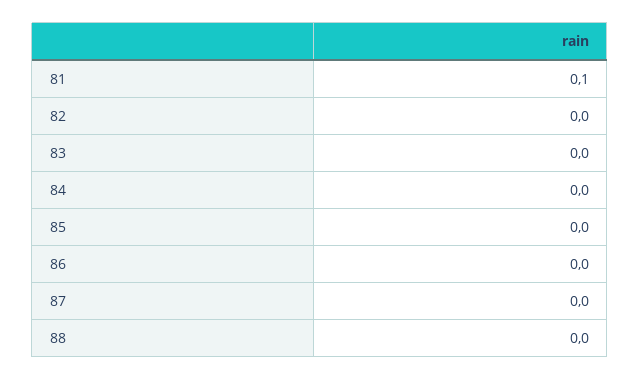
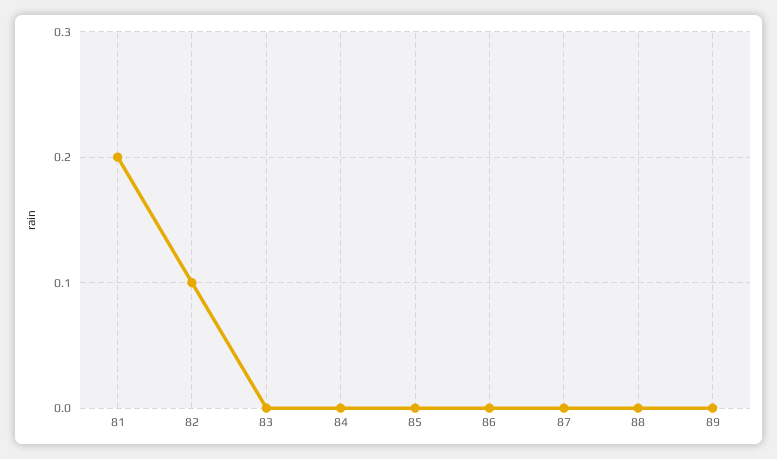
81: 0.1 -> 0.2
82: 0 -> 0.1
89: none -> 0

